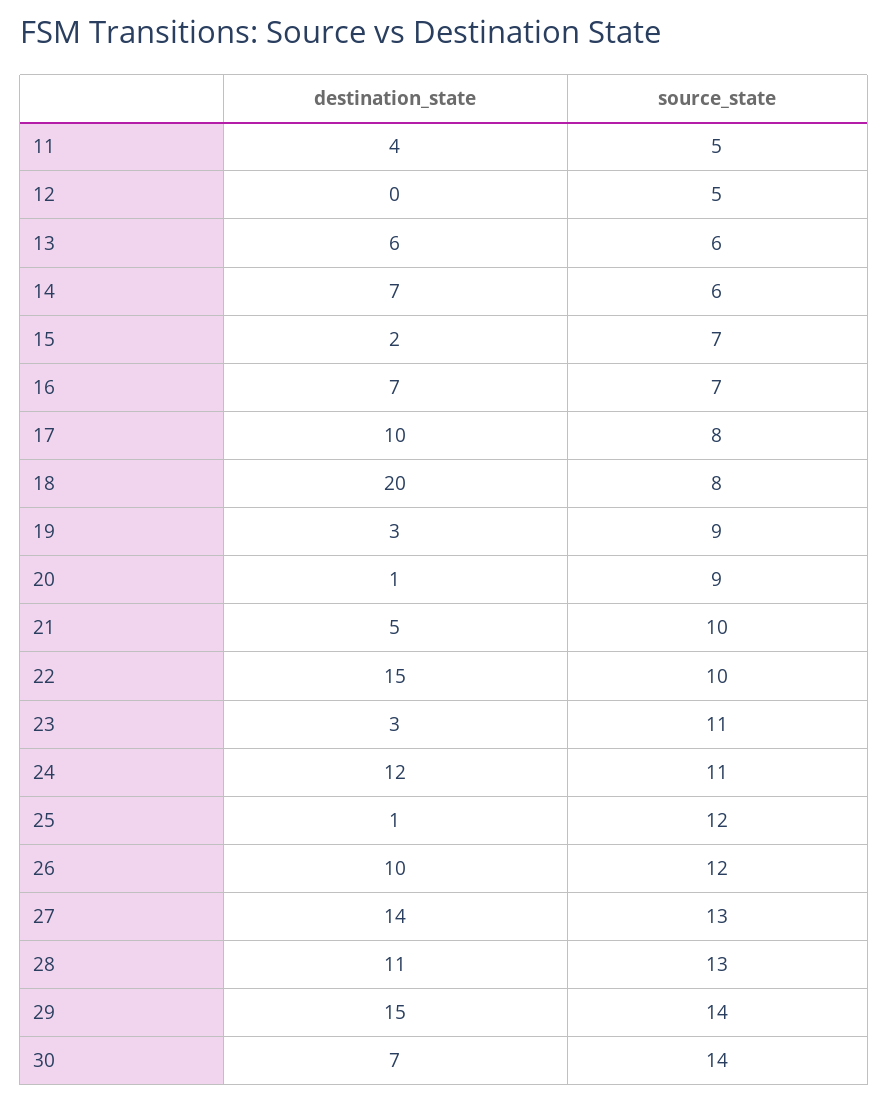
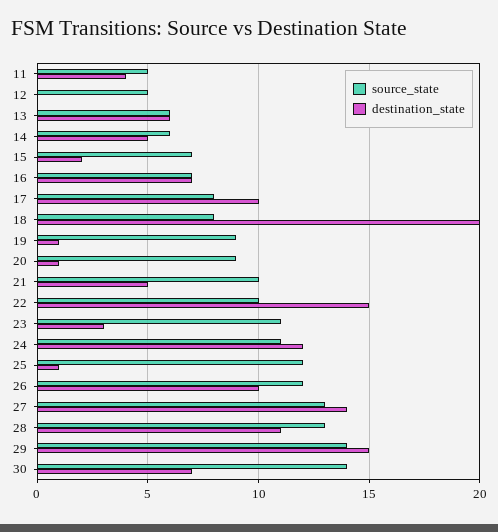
destination_state, 14: 7 -> 5
destination_state, 19: 3 -> 1

